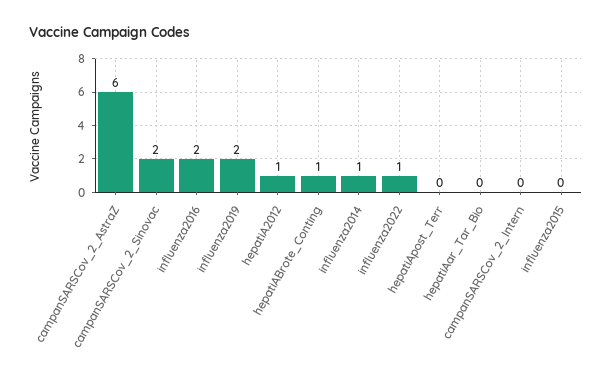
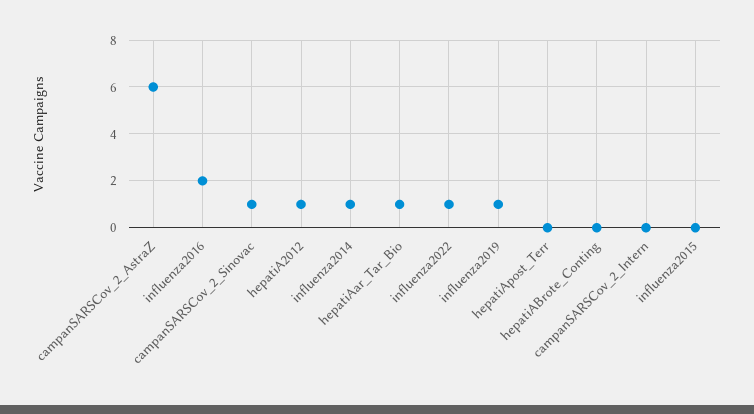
campanSARSCov_2_Sinovac: 2 -> 1
influenza2019: 2 -> 1
hepatiABrote_Conting: 1 -> 0
hepatiAar_Tar_Bio: 0 -> 1

